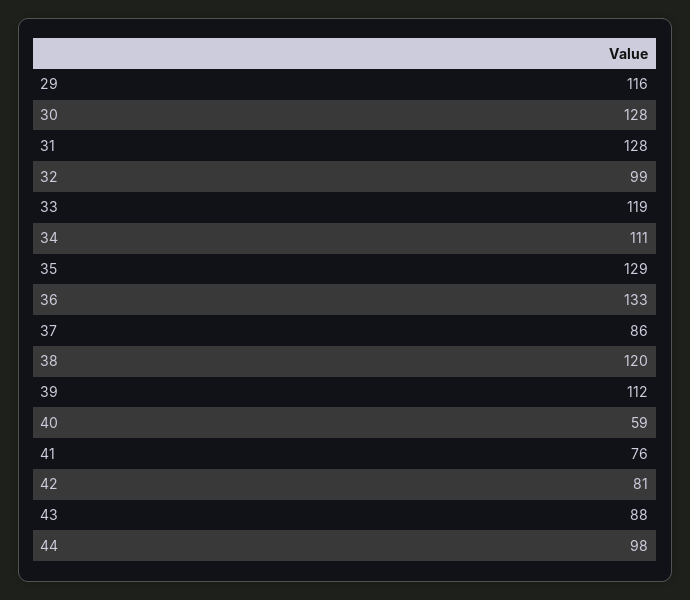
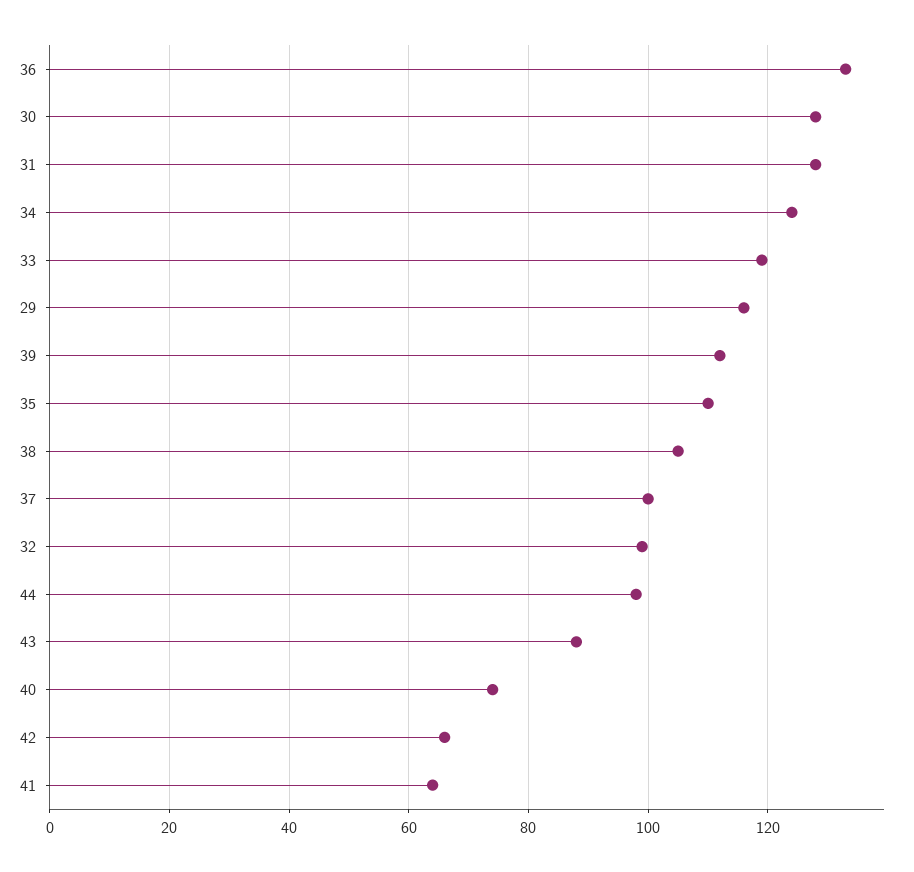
34: 111 -> 125
35: 129 -> 110
37: 86 -> 100
38: 120 -> 105
40: 59 -> 75
41: 76 -> 65
42: 81 -> 65

